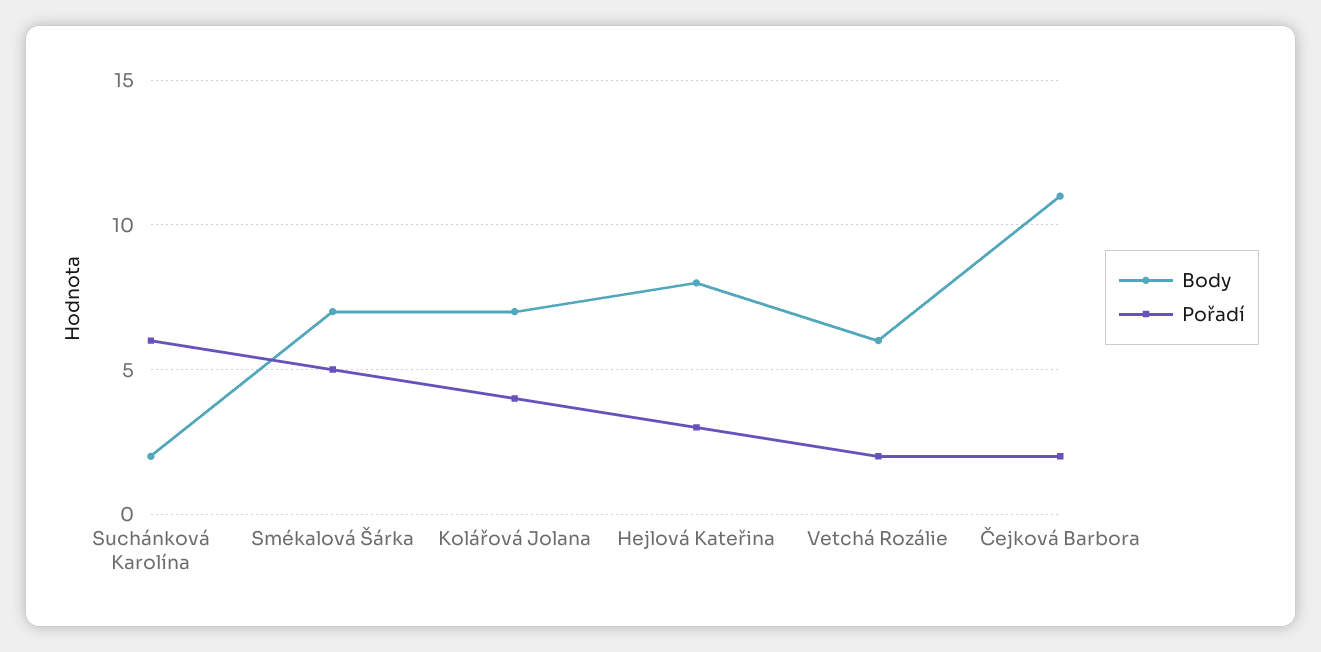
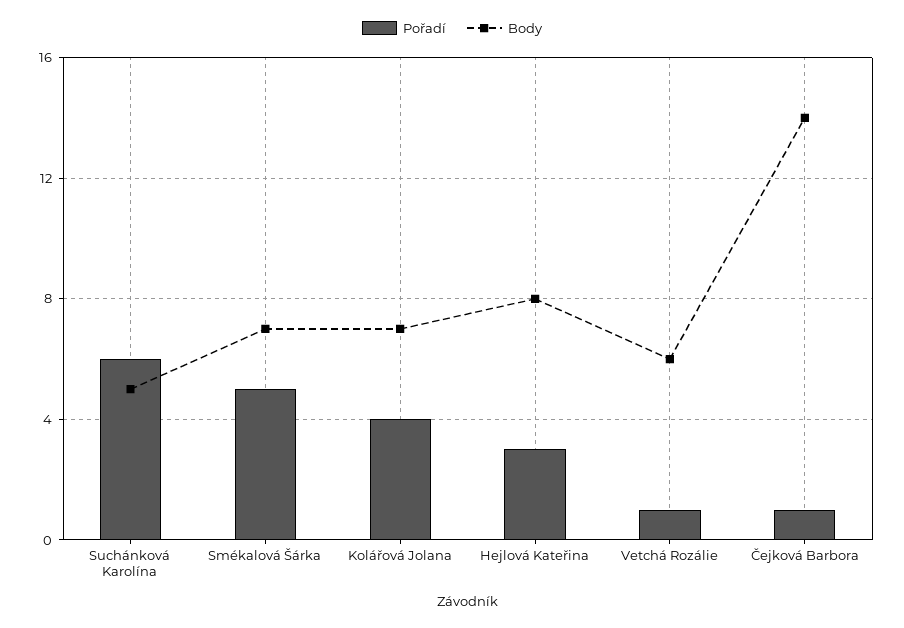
Body, Suchánková Karolína: 2 -> 5
Pořadí, Vetchá Rozálie: 2 -> 1
Body, Čejková Barbora: 11 -> 14
Pořadí, Čejková Barbora: 2 -> 1

